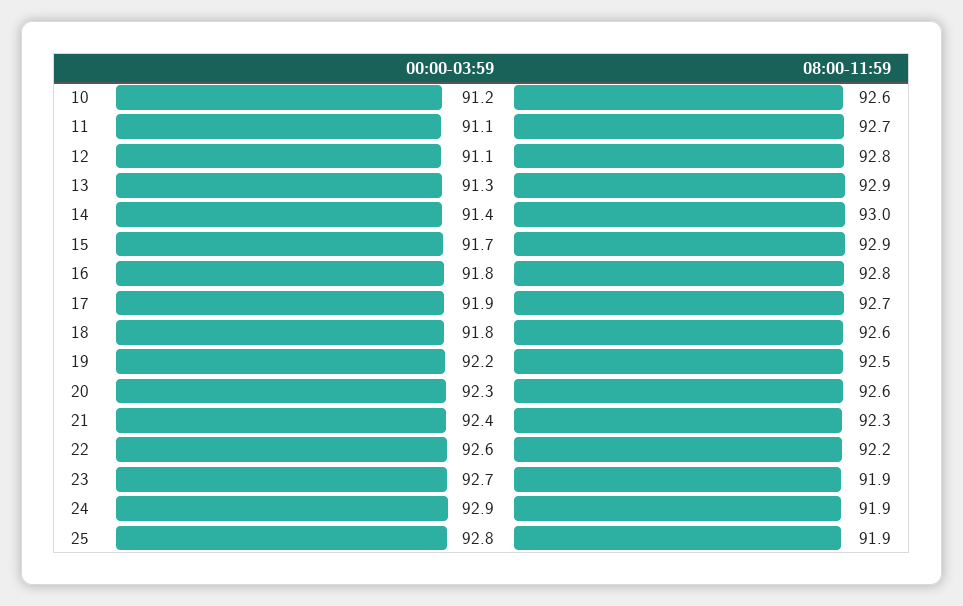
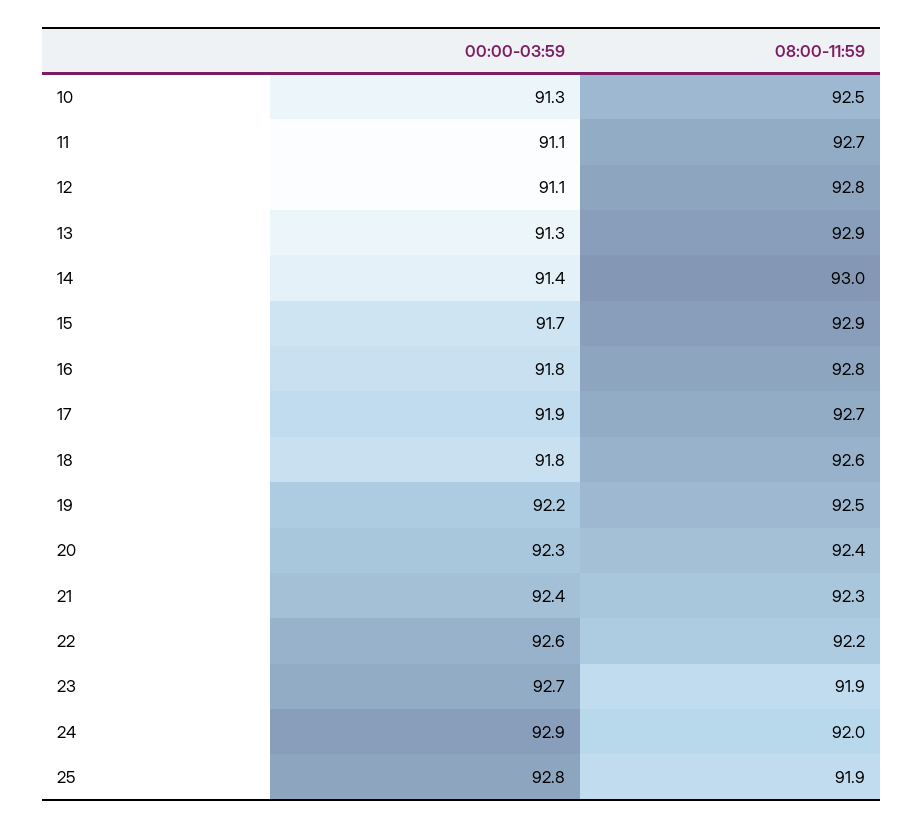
00:00-03:59, 10: 91.2 -> 91.3
08:00-11:59, 10: 92.6 -> 92.5
08:00-11:59, 20: 92.6 -> 92.4
08:00-11:59, 24: 91.9 -> 92

